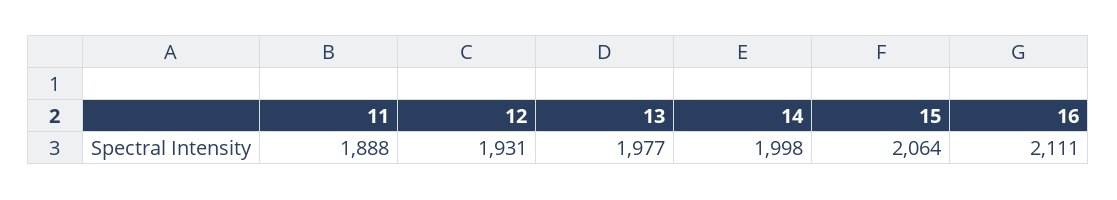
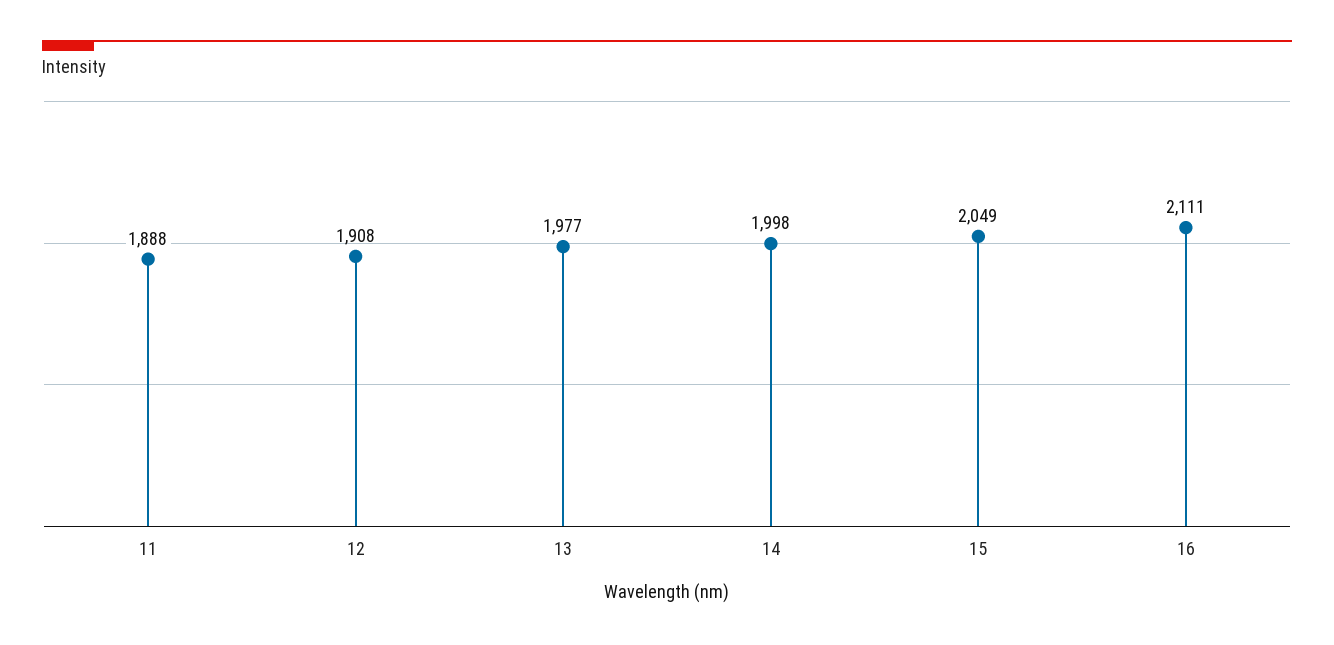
12: 1931 -> 1908
15: 2064 -> 2049

